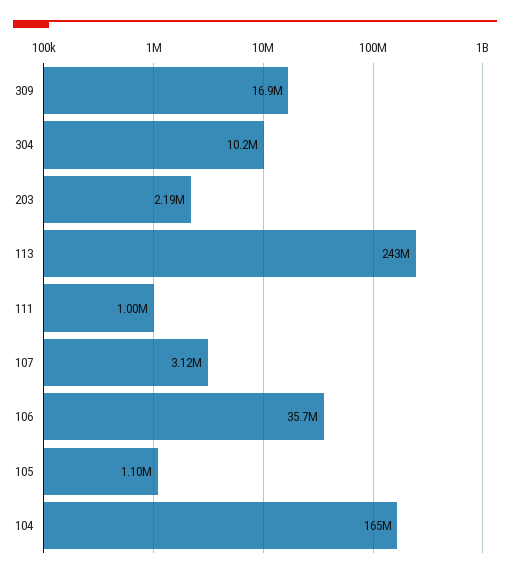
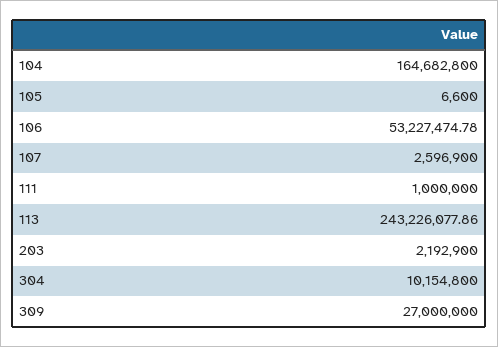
309: 16900000 -> 27000000
107: 3120000 -> 2596900
106: 35700000 -> 53227474.78
105: 1100000 -> 6600

